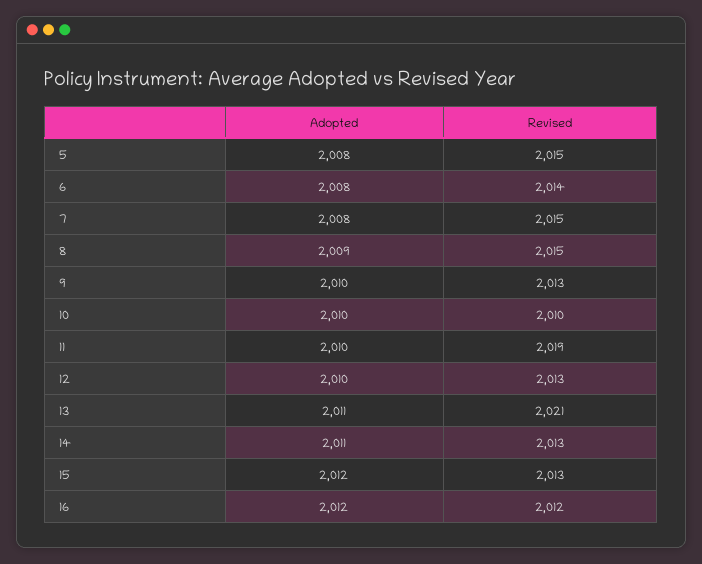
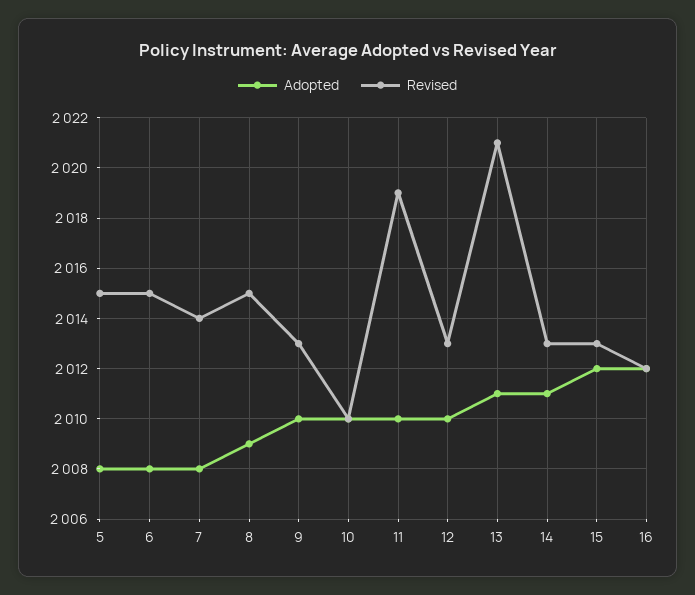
Revised, 6: 2014 -> 2015
Revised, 7: 2015 -> 2014

